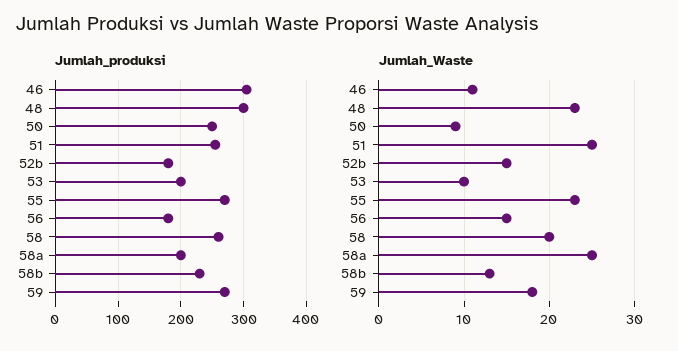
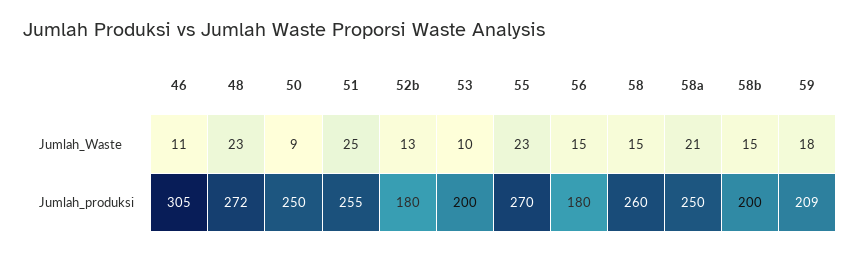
Jumlah_produksi, 48: 300 -> 272
Jumlah_produksi, 58a: 200 -> 250
Jumlah_produksi, 58b: 230 -> 200
Jumlah_produksi, 59: 270 -> 209
Jumlah_Waste, 52b: 15 -> 13
Jumlah_Waste, 58: 20 -> 15
Jumlah_Waste, 58a: 25 -> 21
Jumlah_Waste, 58b: 13 -> 15

